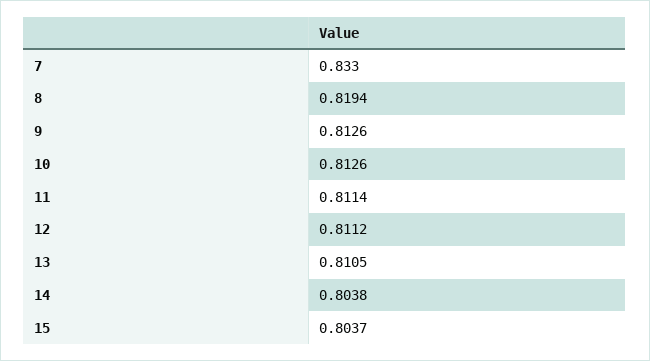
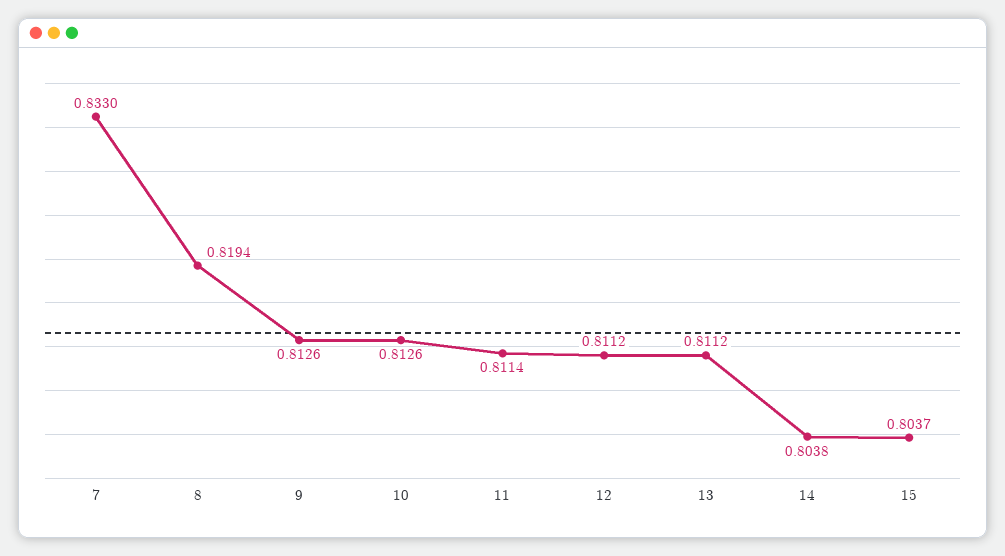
13: 0.8105 -> 0.8112

